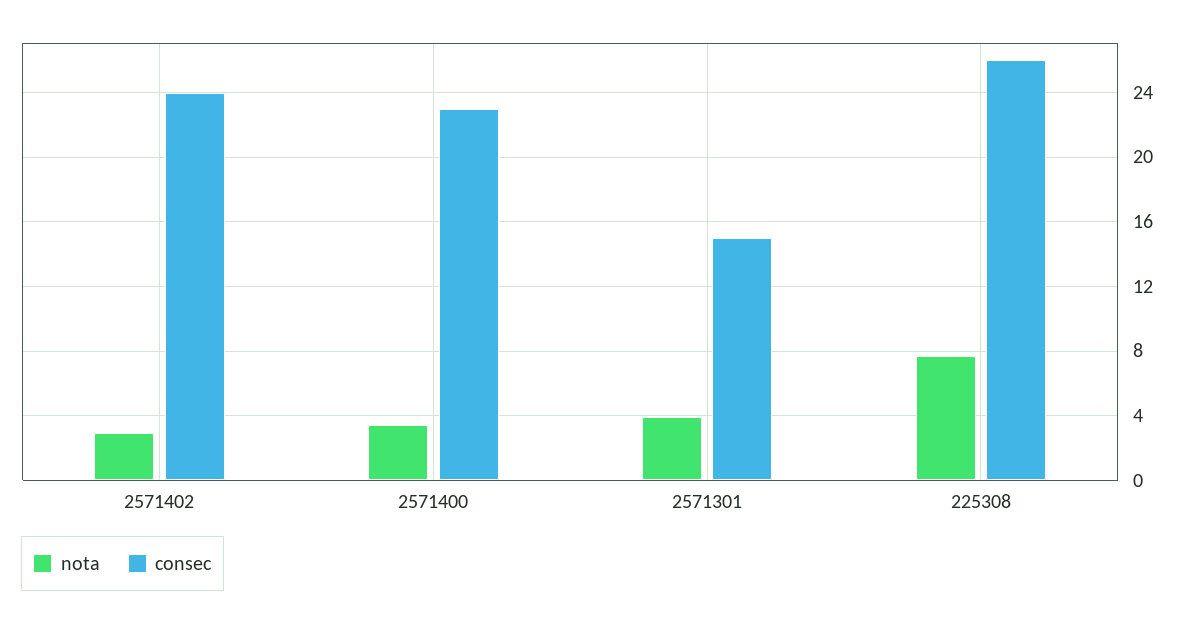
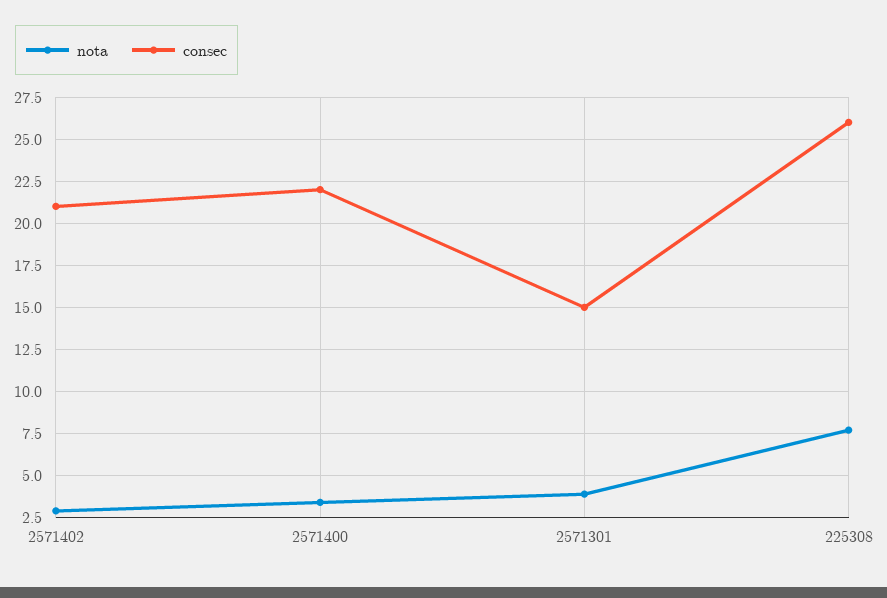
consec, 2571402: 24 -> 21
consec, 2571400: 23 -> 22

